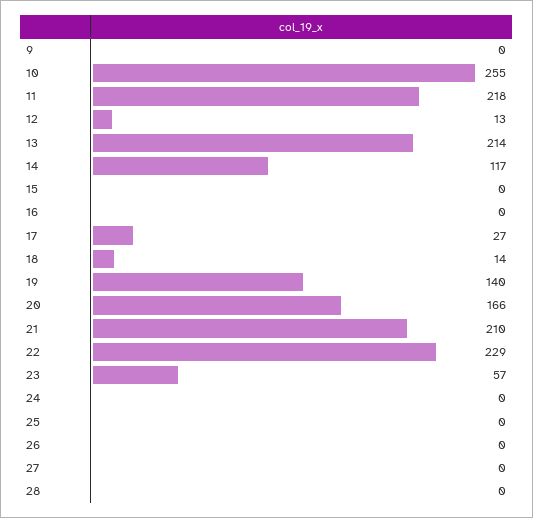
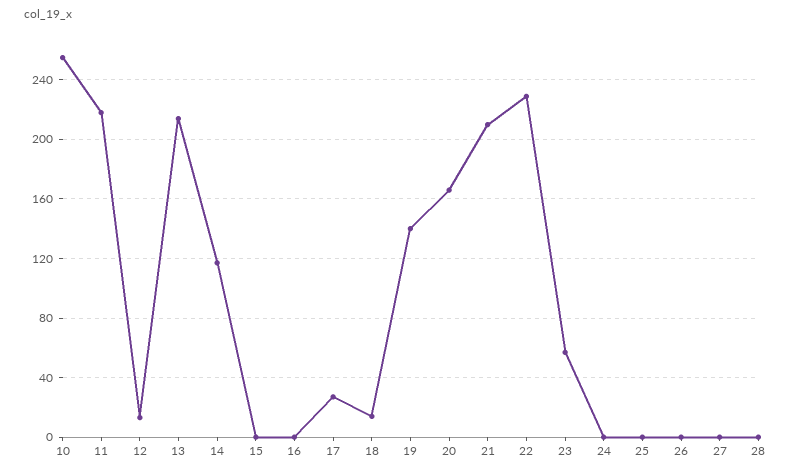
9: 0 -> none

